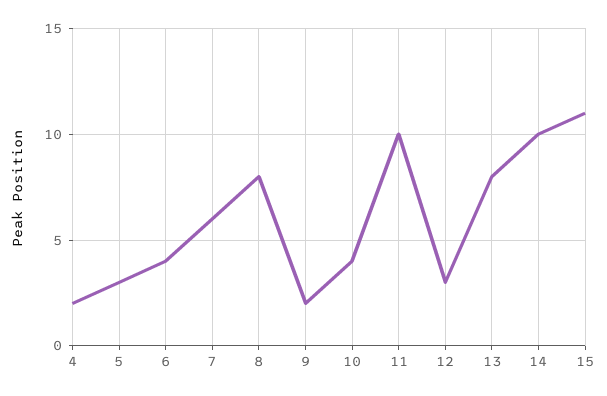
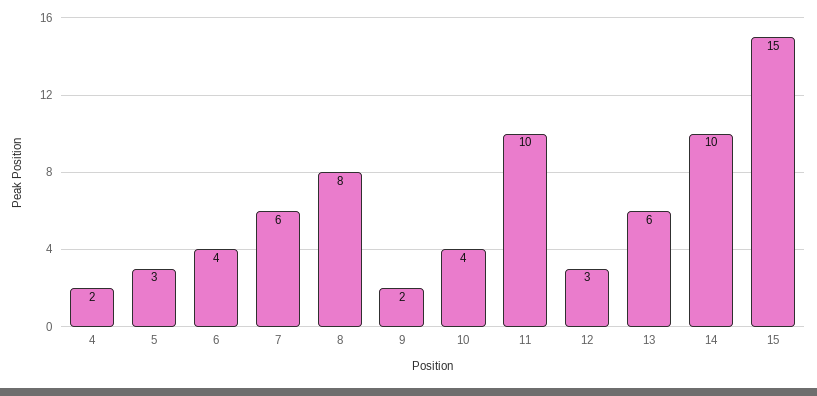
13: 8 -> 6
15: 11 -> 15

